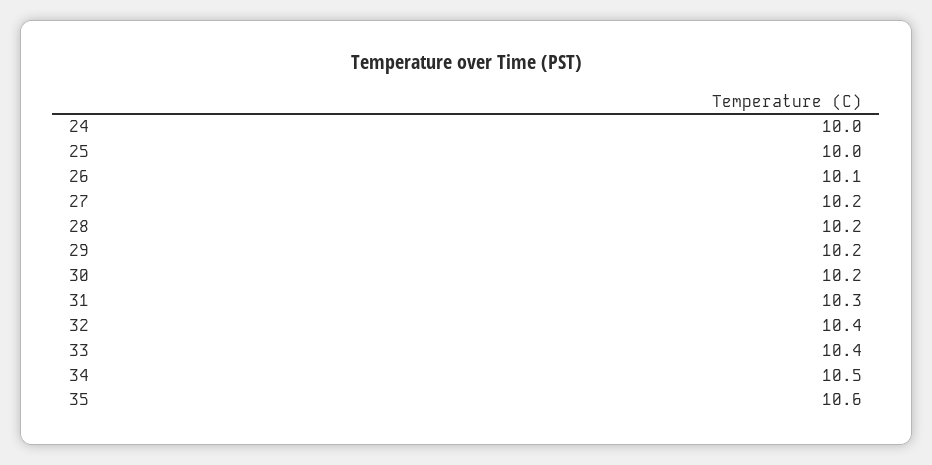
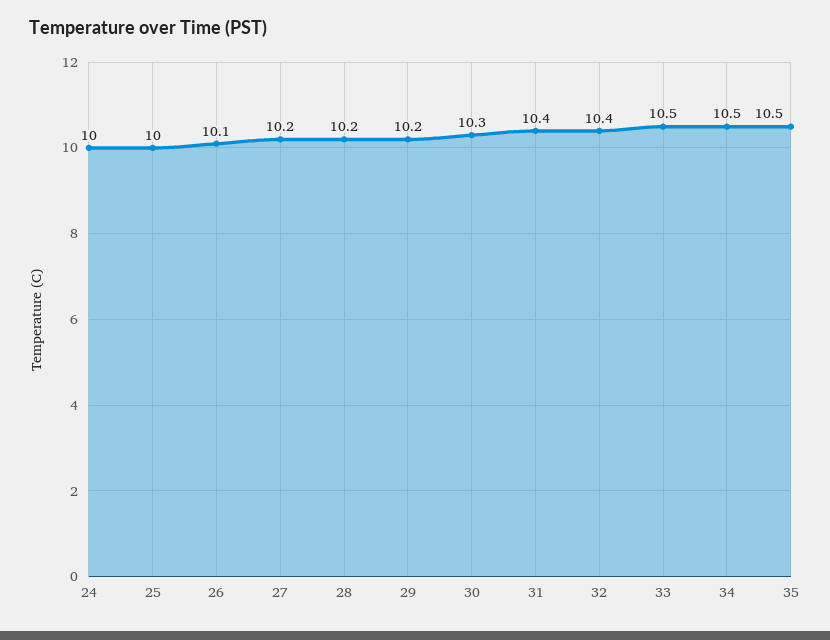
30: 10.2 -> 10.3
31: 10.3 -> 10.4
33: 10.4 -> 10.5
35: 10.6 -> 10.5

